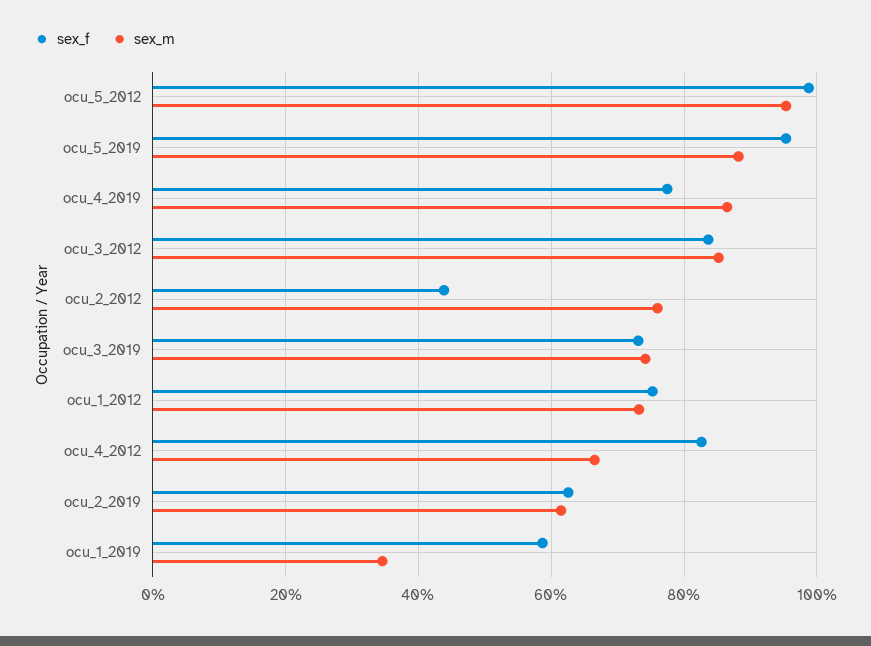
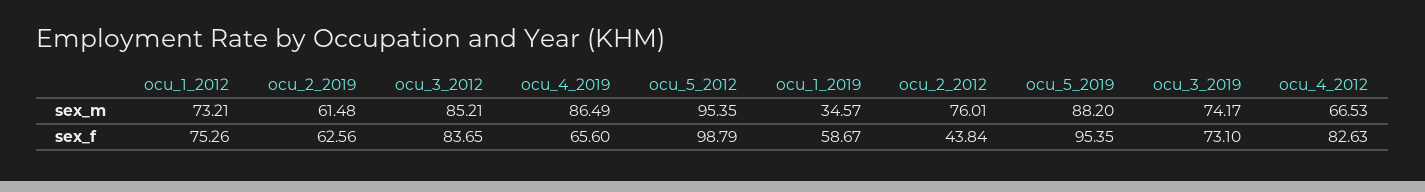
sex_f, ocu_4_2019: 78 -> 65.6

